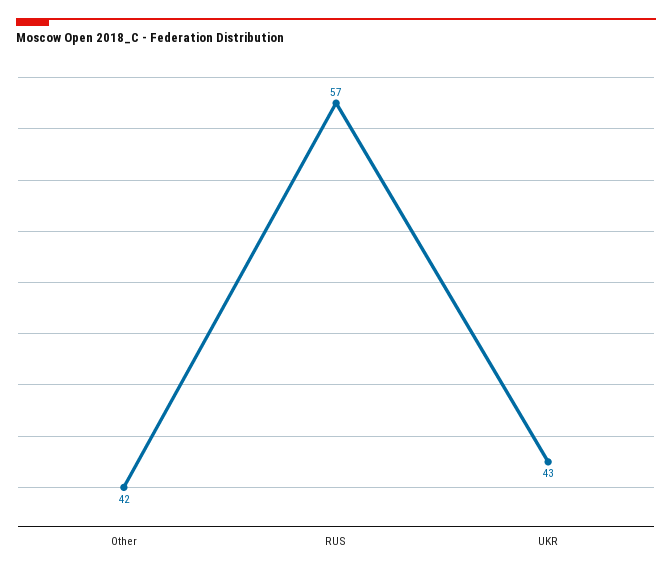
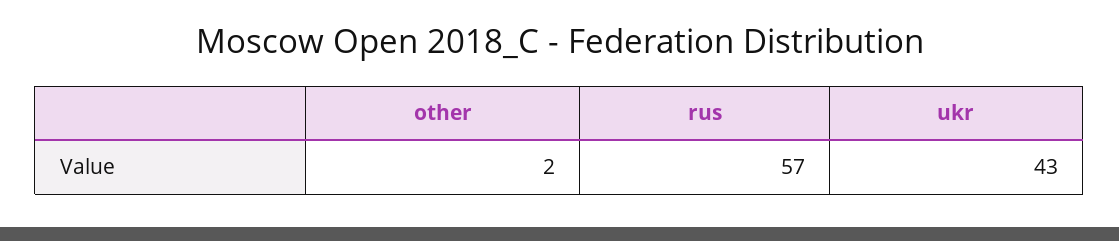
Other: 42 -> 2

